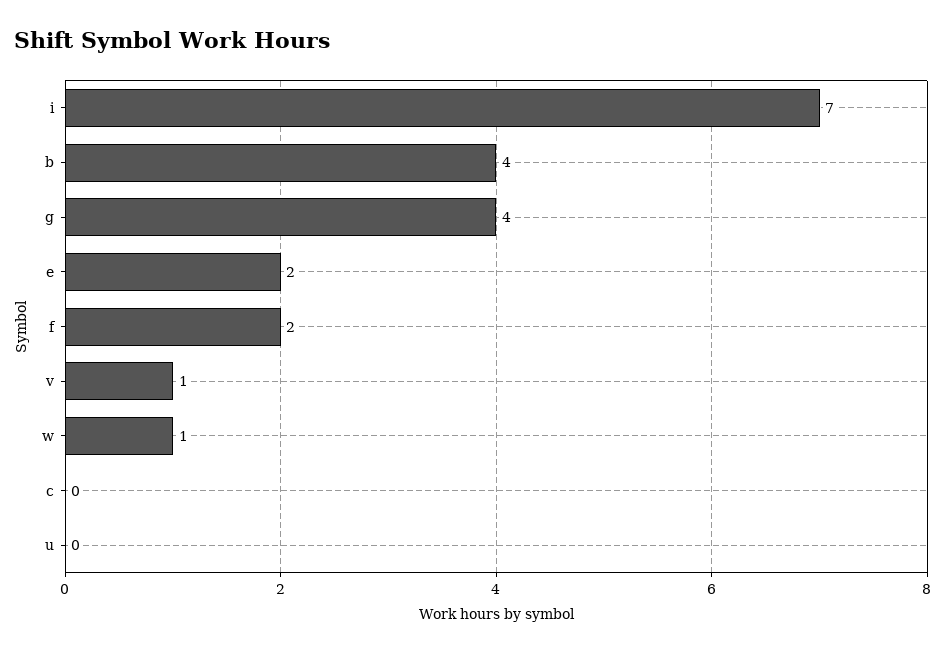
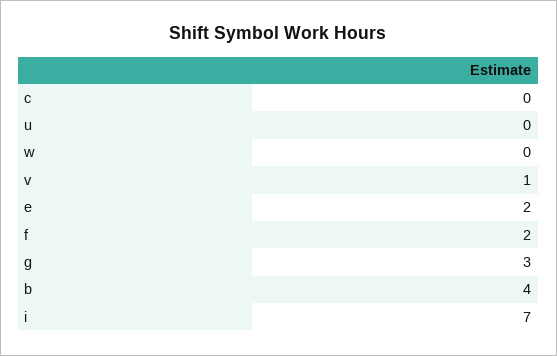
g: 4 -> 3
w: 1 -> 0

